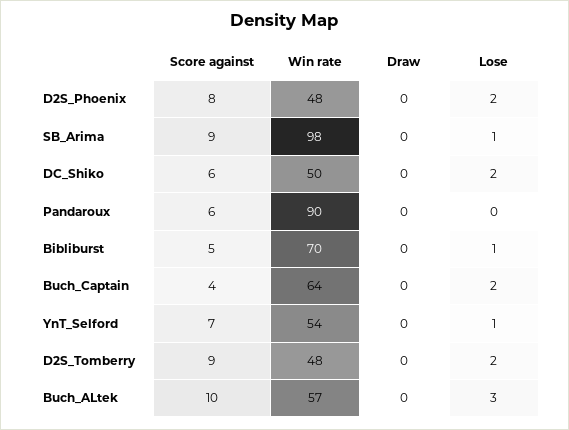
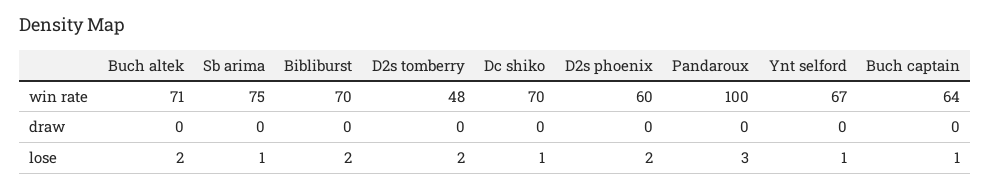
Score against, D2S_Phoenix: 8 -> none
Win rate, D2S_Phoenix: 48 -> 60
Score against, SB_Arima: 9 -> none
Win rate, SB_Arima: 98 -> 75
Score against, DC_Shiko: 6 -> none
Win rate, DC_Shiko: 50 -> 70
Lose, DC_Shiko: 2 -> 1
Score against, Pandaroux: 6 -> none
Win rate, Pandaroux: 90 -> 100
Lose, Pandaroux: 0 -> 3
Score against, Bibliburst: 5 -> none
Lose, Bibliburst: 1 -> 2
Score against, Buch_Captain: 4 -> none
Lose, Buch_Captain: 2 -> 1
Score against, YnT_Selford: 7 -> none
Win rate, YnT_Selford: 54 -> 67
Score against, D2S_Tomberry: 9 -> none
Score against, Buch_ALtek: 10 -> none
Win rate, Buch_ALtek: 57 -> 71
Lose, Buch_ALtek: 3 -> 2

